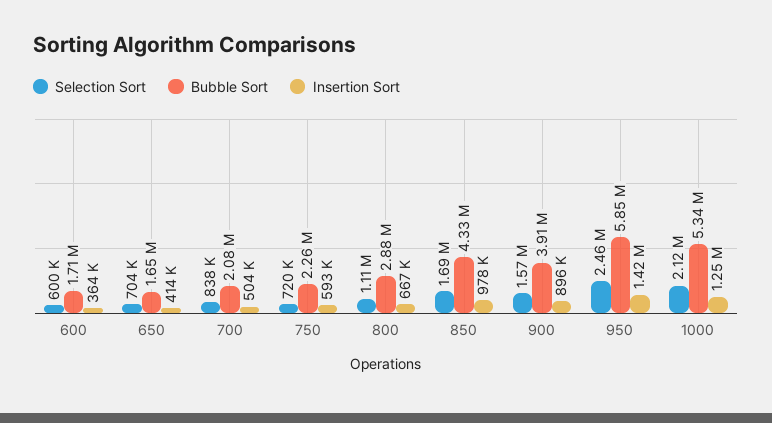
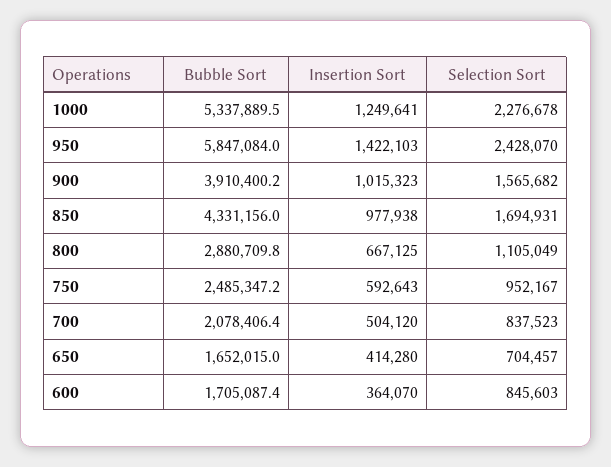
Selection Sort, 600: 600000 -> 845603
Selection Sort, 750: 720000 -> 952167
Bubble Sort, 750: 2260000 -> 2485347.2
Insertion Sort, 900: 896000 -> 1015323
Selection Sort, 950: 2460000 -> 2428070
Selection Sort, 1000: 2120000 -> 2276678

